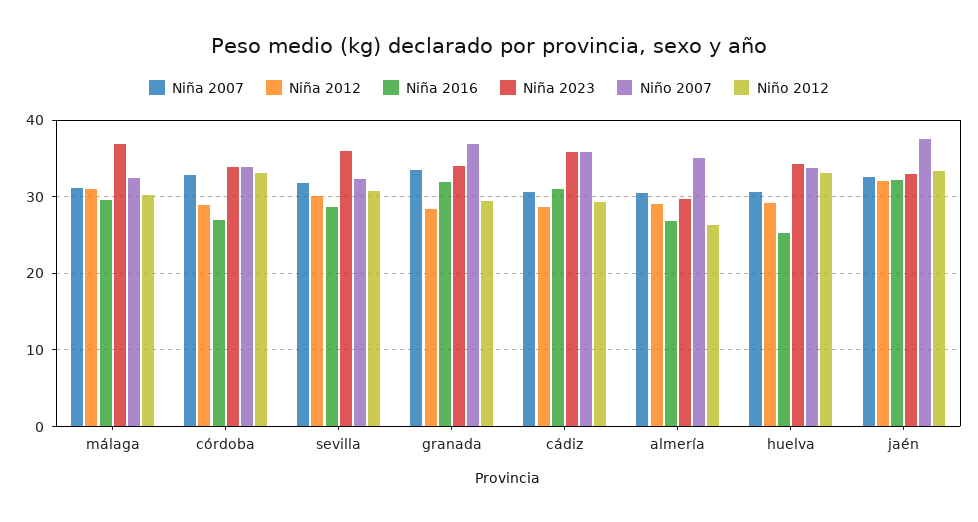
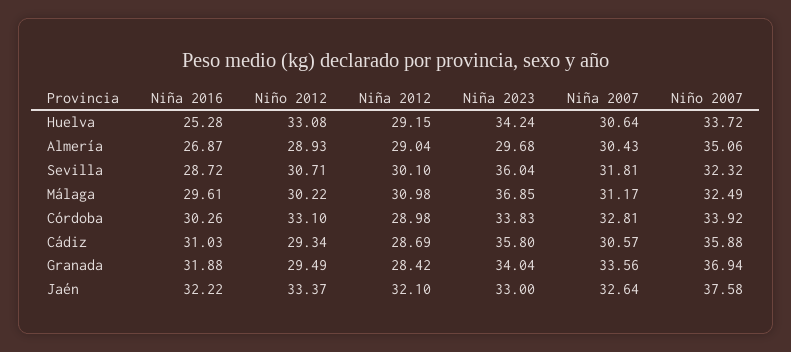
Niña 2016, córdoba: 27 -> 30.26
Niño 2012, almería: 26 -> 28.93

